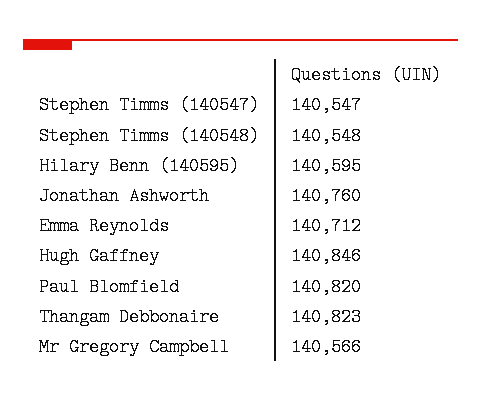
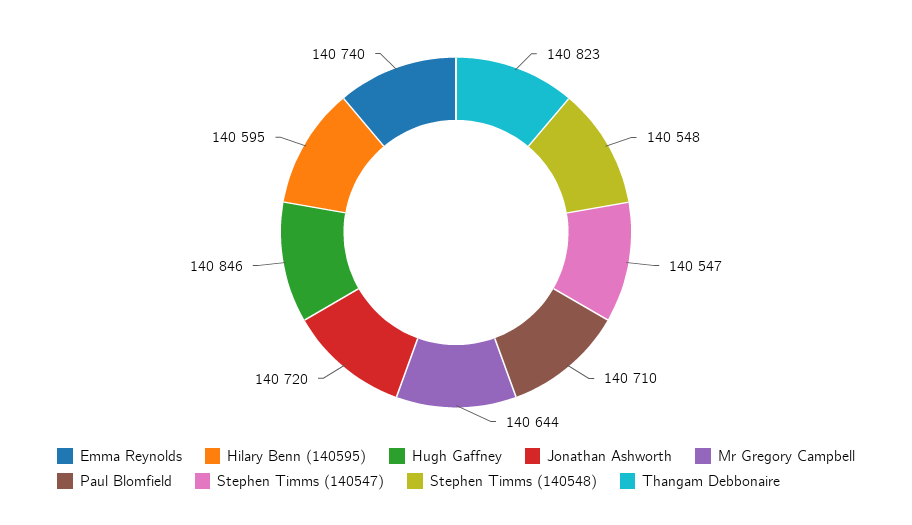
Jonathan Ashworth: 140760 -> 140720
Emma Reynolds: 140712 -> 140740
Paul Blomfield: 140820 -> 140710
Mr Gregory Campbell: 140566 -> 140644

